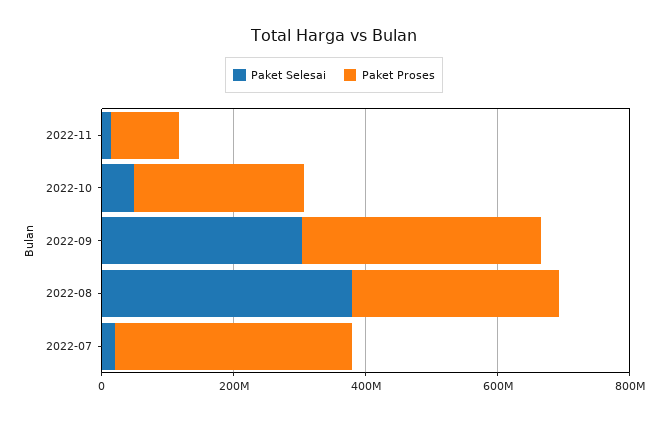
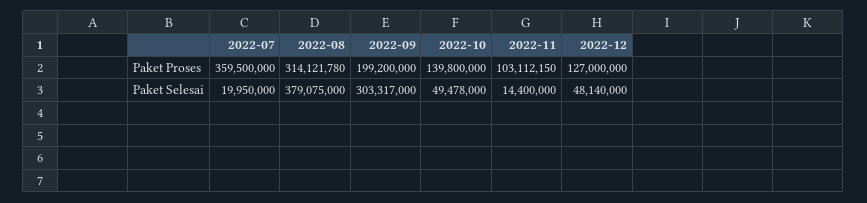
Paket Proses, 2022-10: 250000000 -> 139800000
Paket Proses, 2022-09: 350000000 -> 199200000
Paket Proses, 2022-12: none -> 127000000
Paket Selesai, 2022-12: none -> 48140000

